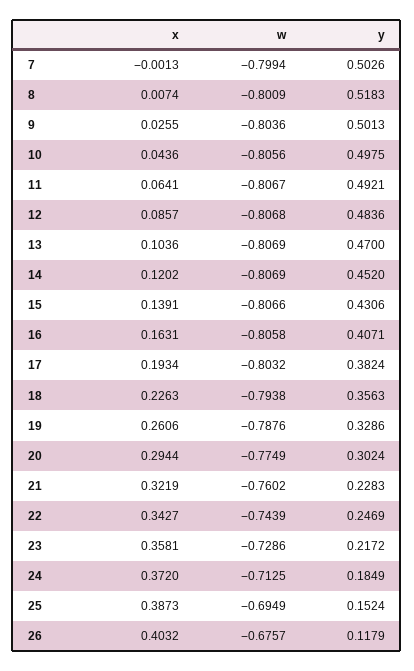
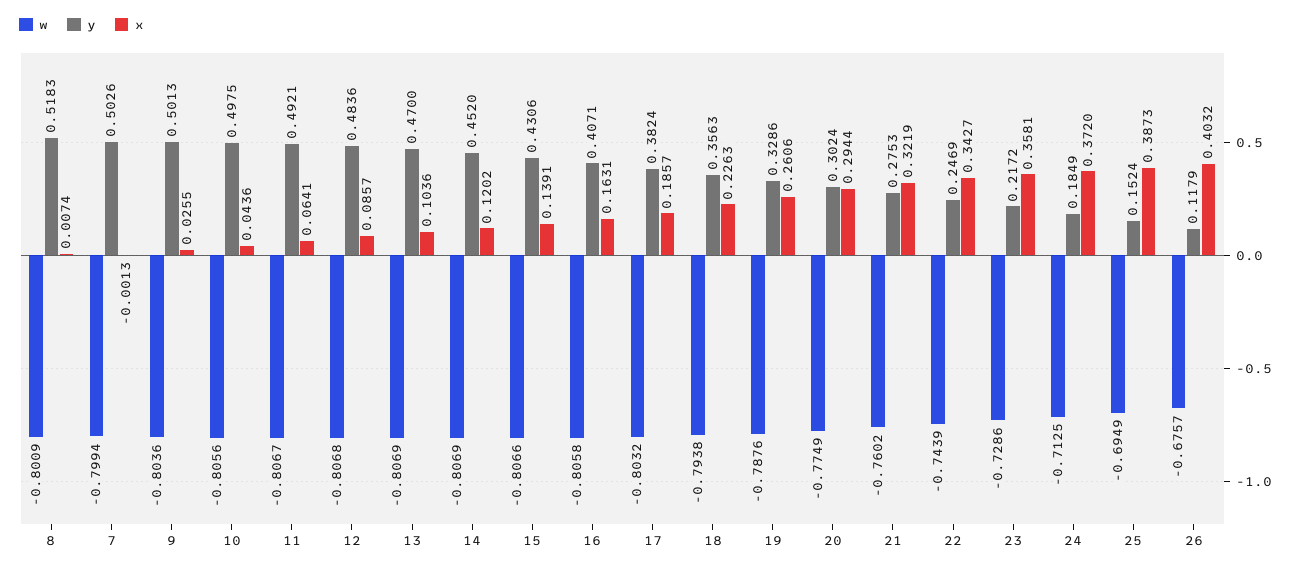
x, 17: 0.1934 -> 0.1857
y, 21: 0.2283 -> 0.2753

